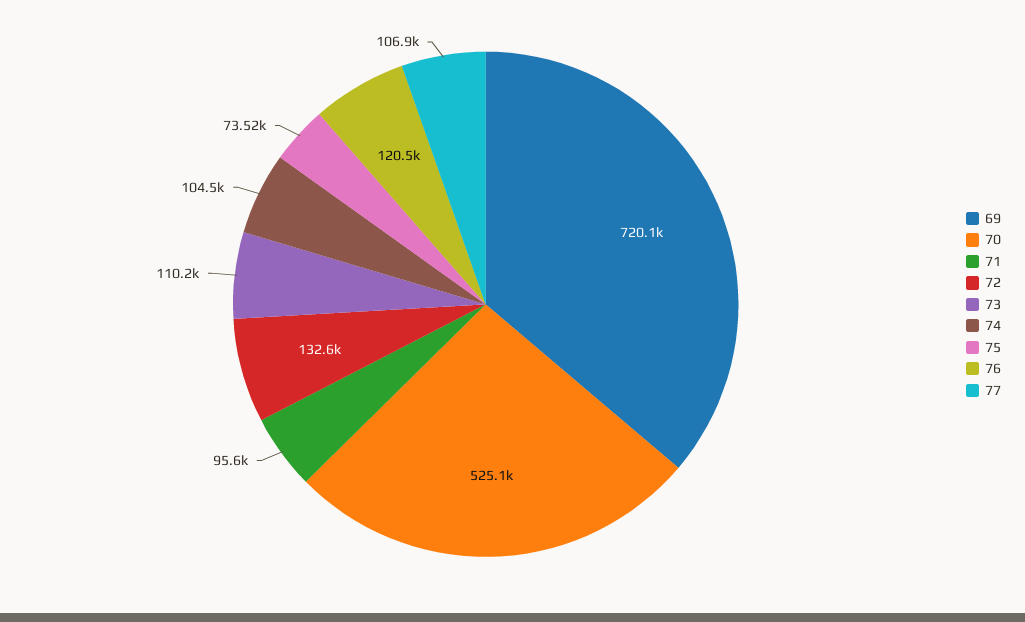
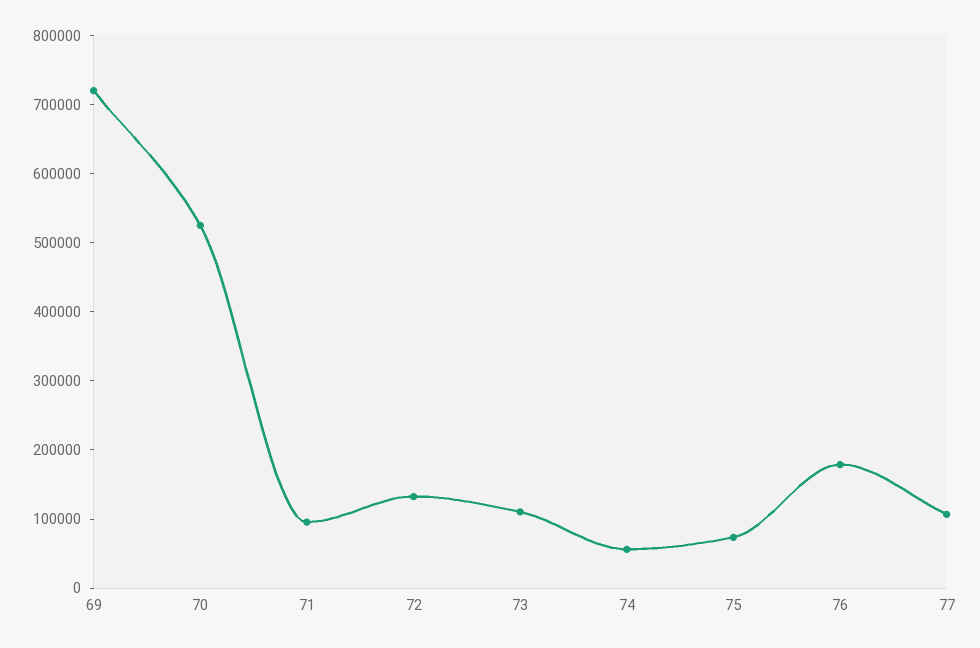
74: 104500 -> 60000
76: 120500 -> 180000

